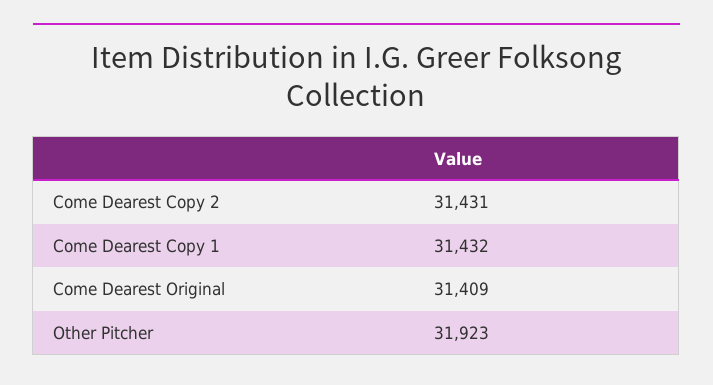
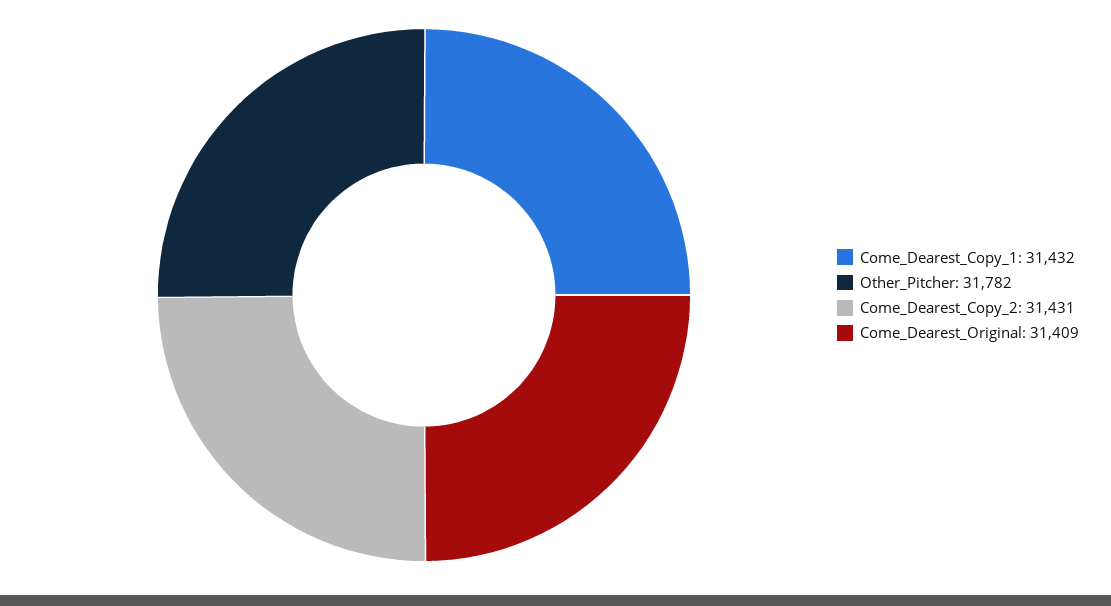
Other Pitcher: 31923 -> 31782

